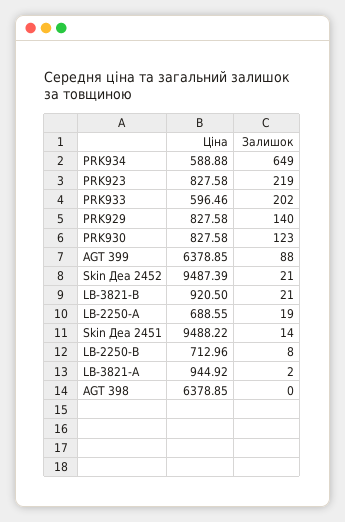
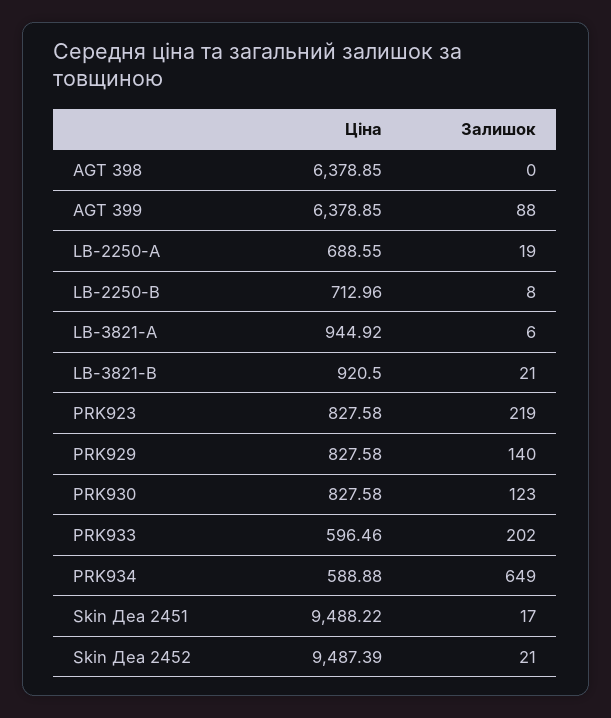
Залишок, Skin Деа 2451: 14 -> 17
Залишок, LB-3821-А: 2 -> 6

